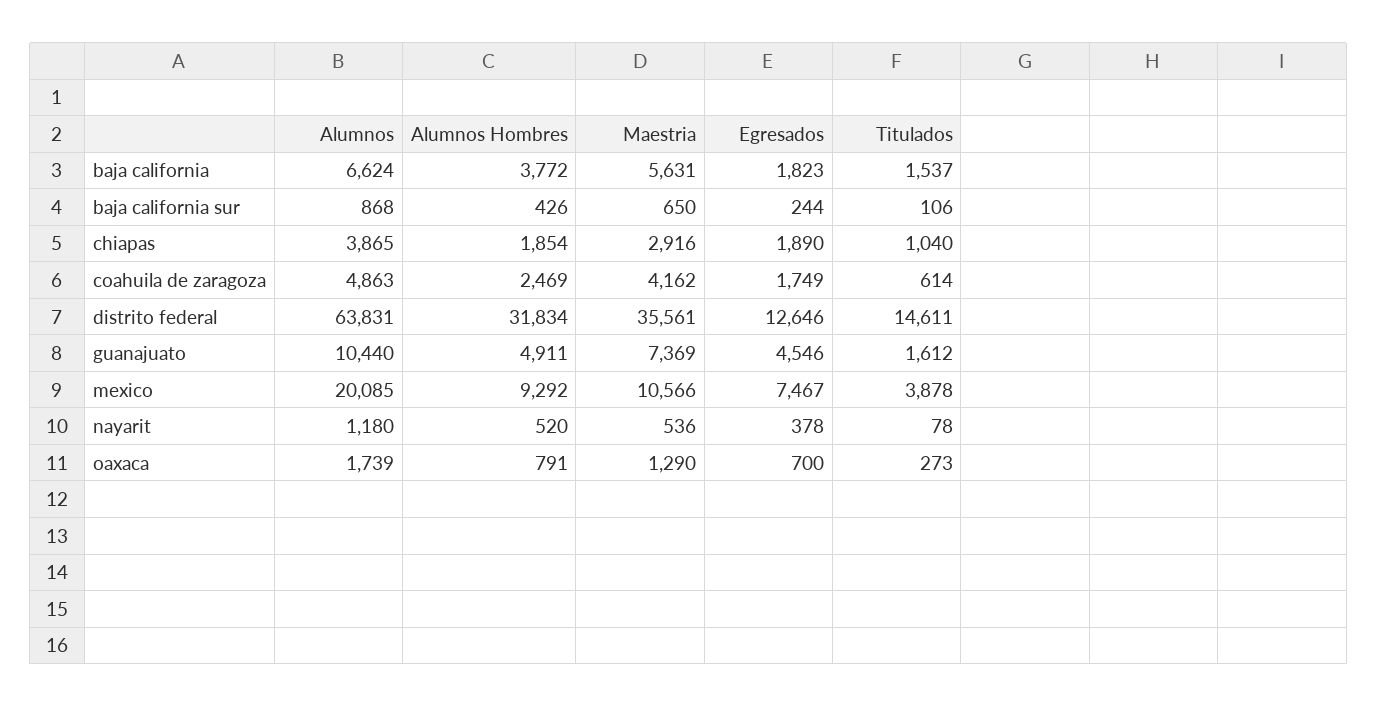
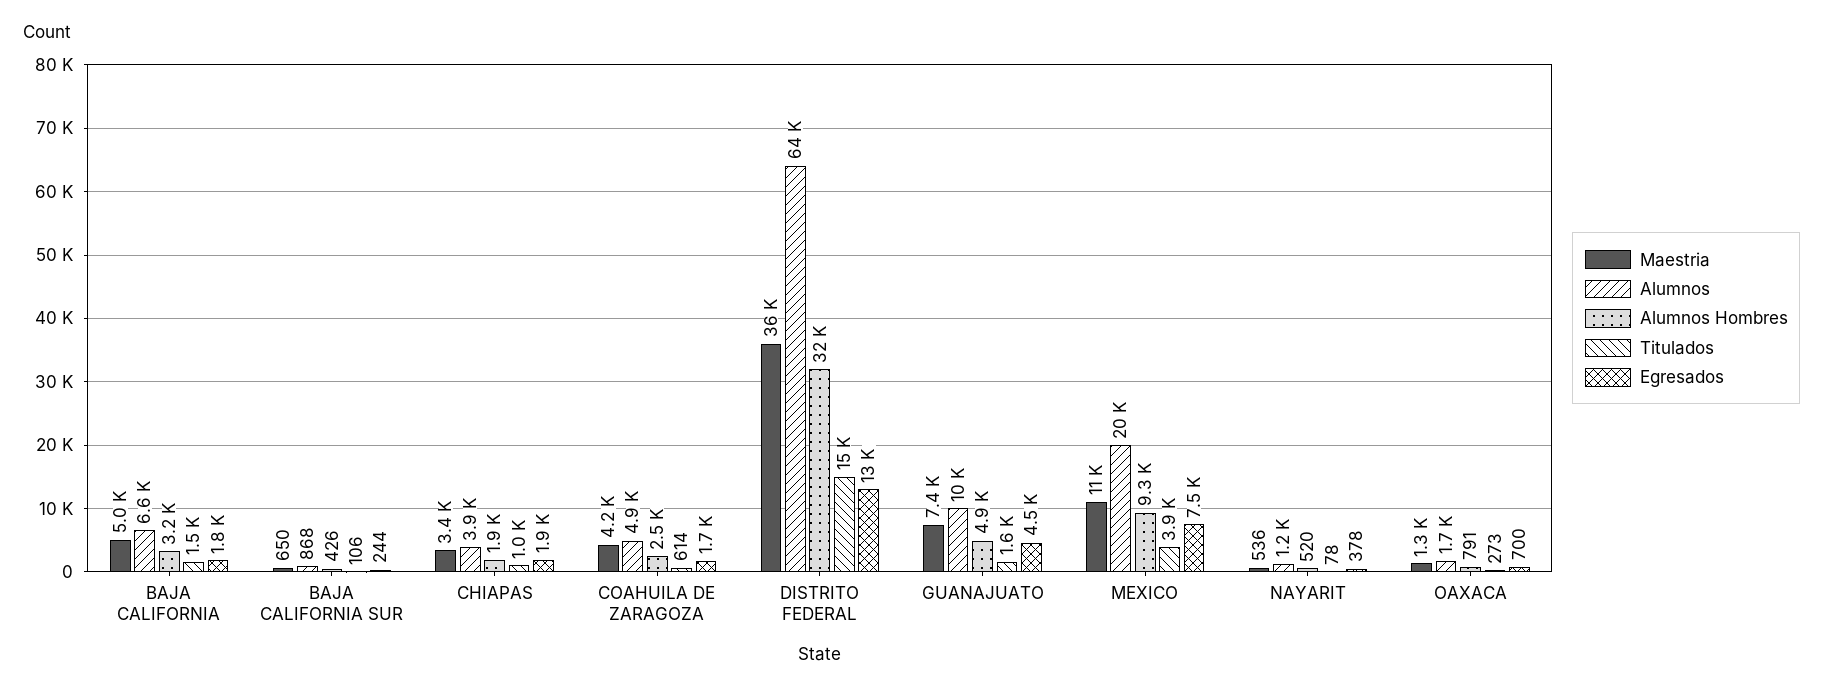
Alumnos Hombres, baja california: 3772 -> 3200
Maestria, baja california: 5631 -> 5000
Maestria, chiapas: 2916 -> 3400

